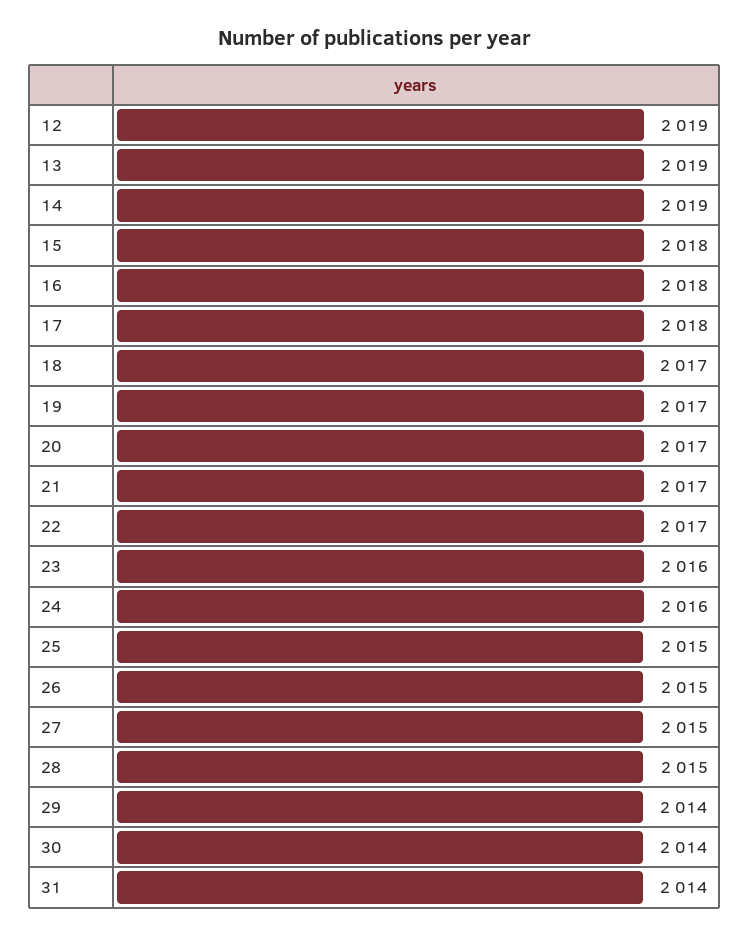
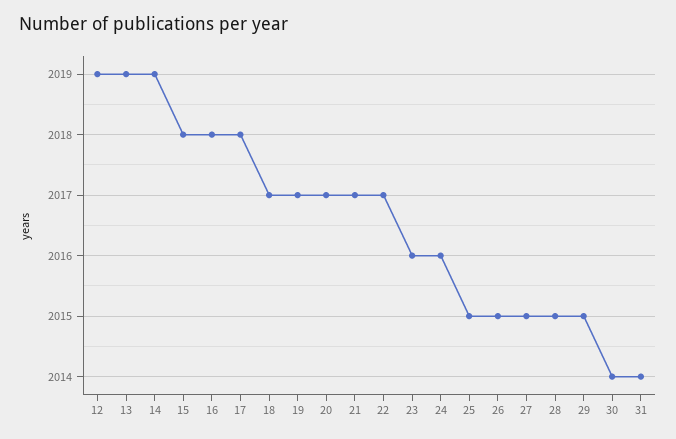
29: 2014 -> 2015

